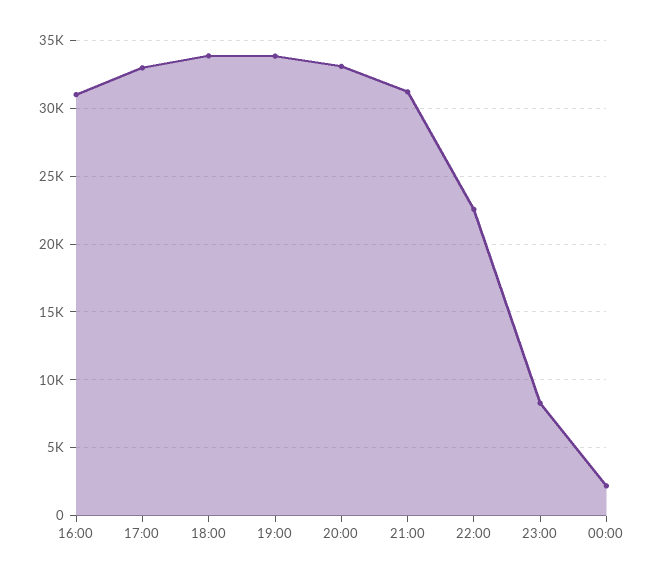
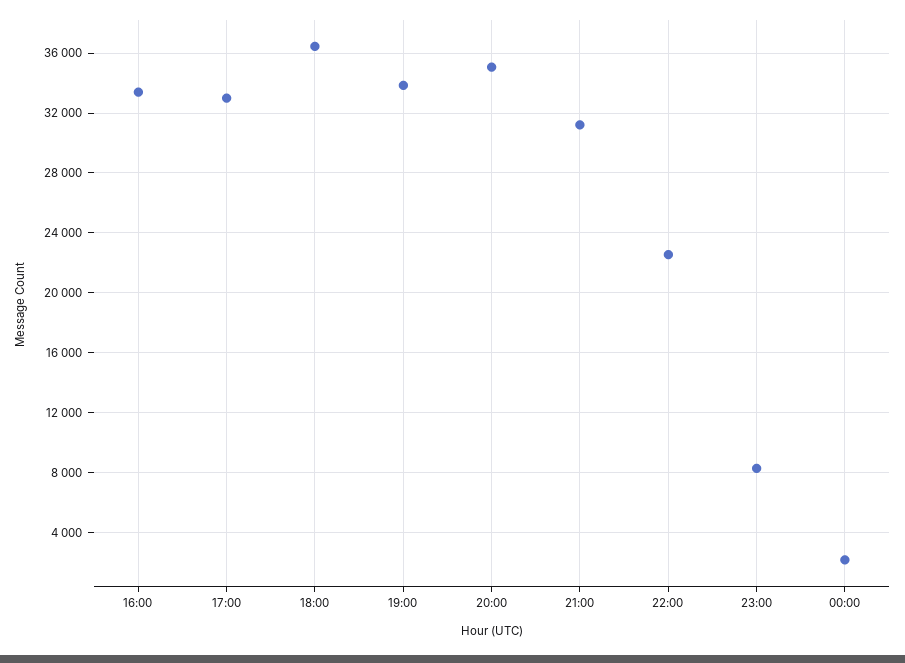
16:00: 31000 -> 33500
18:00: 34000 -> 36500
20:00: 33000 -> 35000

